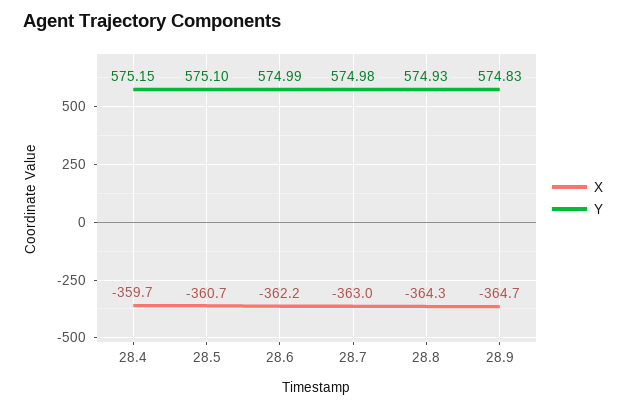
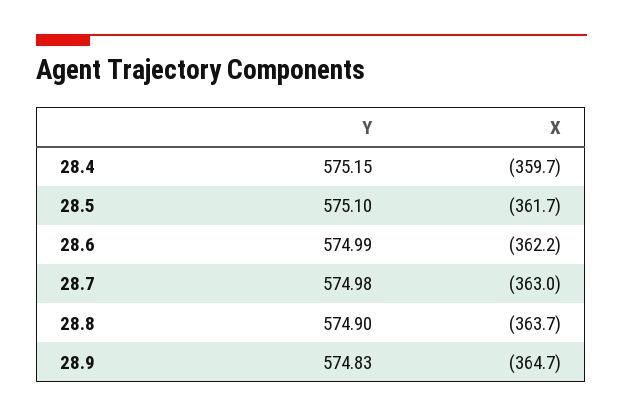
X, 28.5: -360.7 -> -361.7
X, 28.8: -364.3 -> -363.7
Y, 28.8: 574.93 -> 574.9

